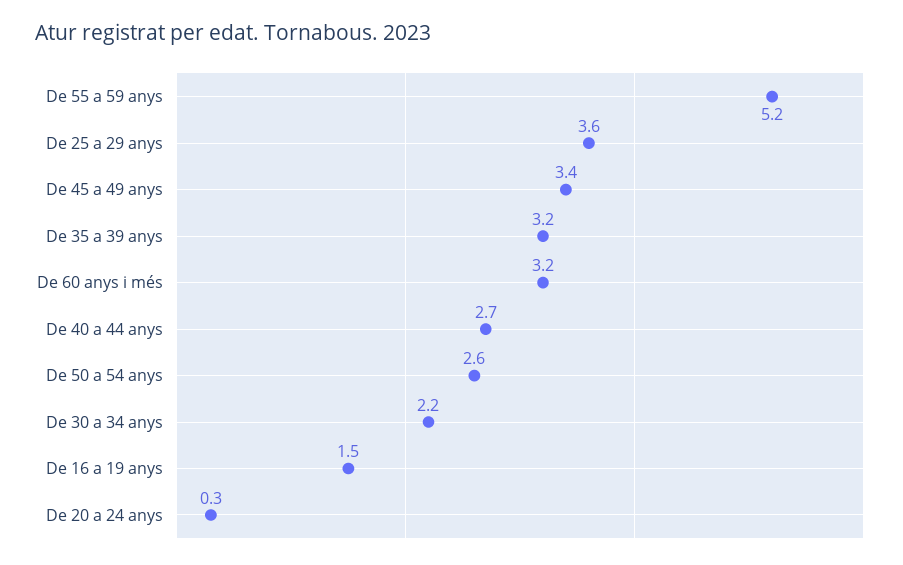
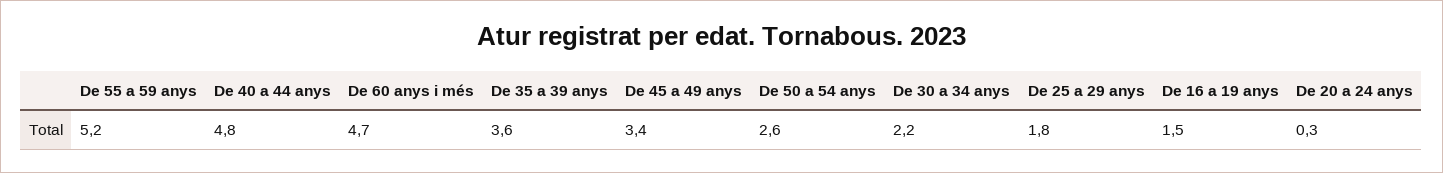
De 25 a 29 anys: 3.6 -> 1.8
De 35 a 39 anys: 3.2 -> 3.6
De 60 anys i més: 3.2 -> 4.7
De 40 a 44 anys: 2.7 -> 4.8

